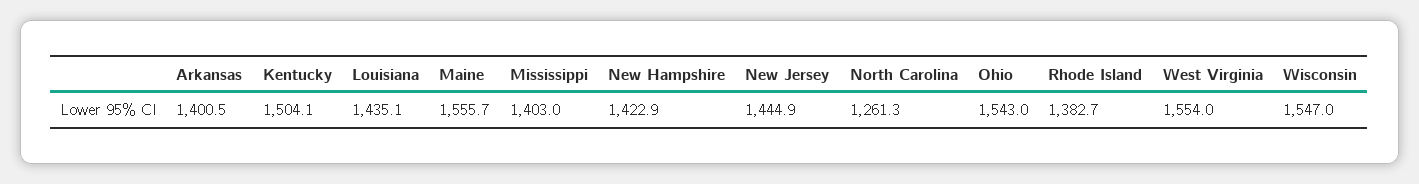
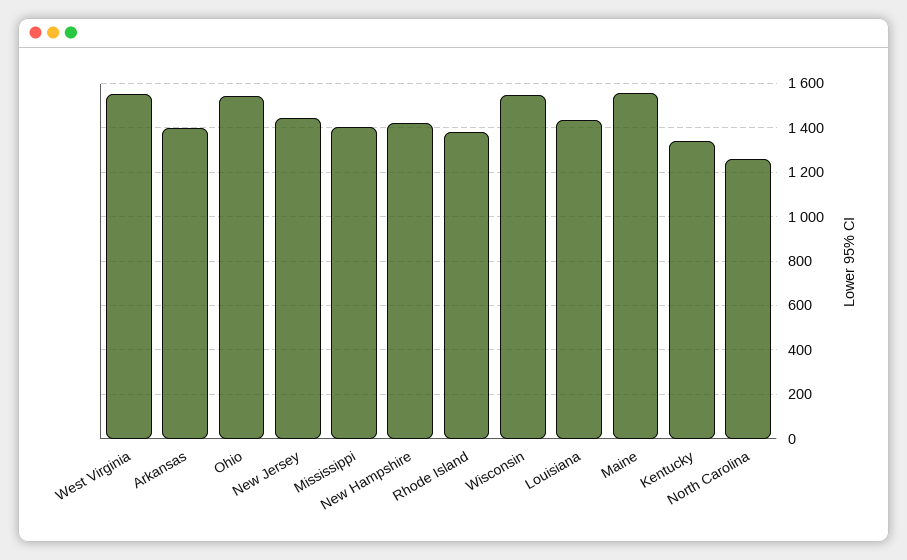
Kentucky: 1504.1 -> 1350

